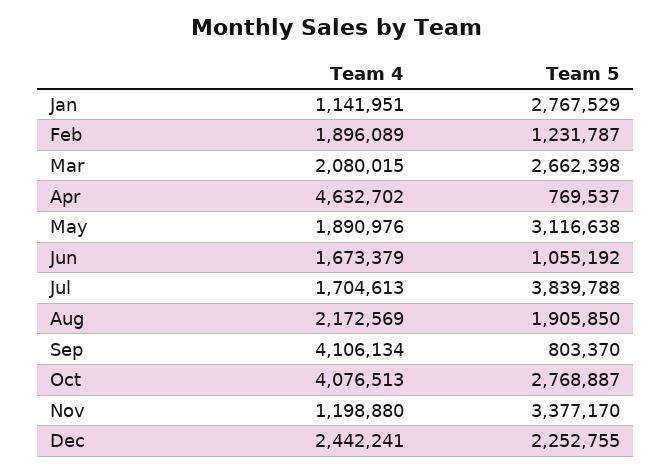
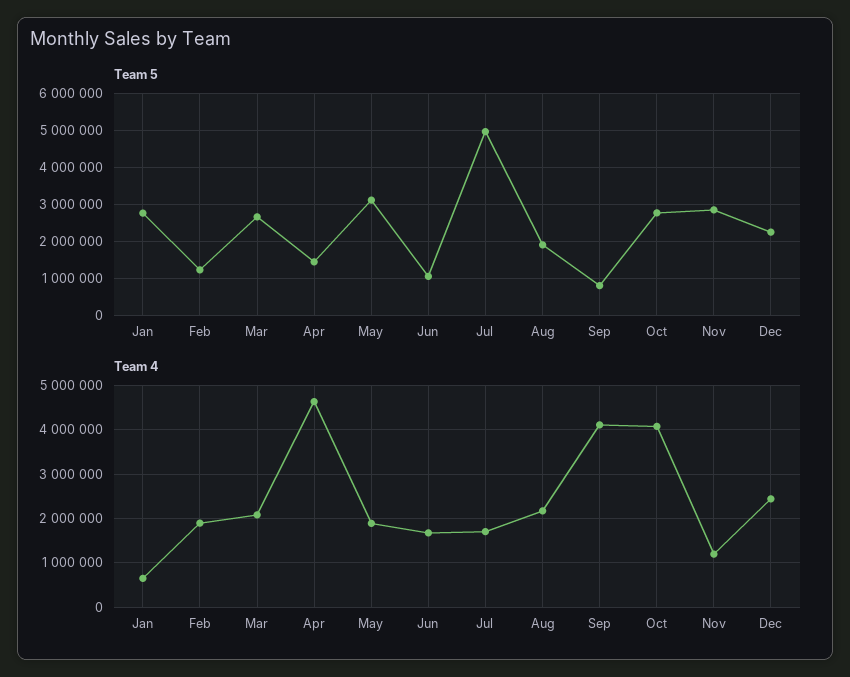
Team 4, Jan: 1141951 -> 600000
Team 5, Apr: 769537 -> 1400000
Team 5, Jul: 3839788 -> 5000000
Team 5, Nov: 3377170 -> 2800000

